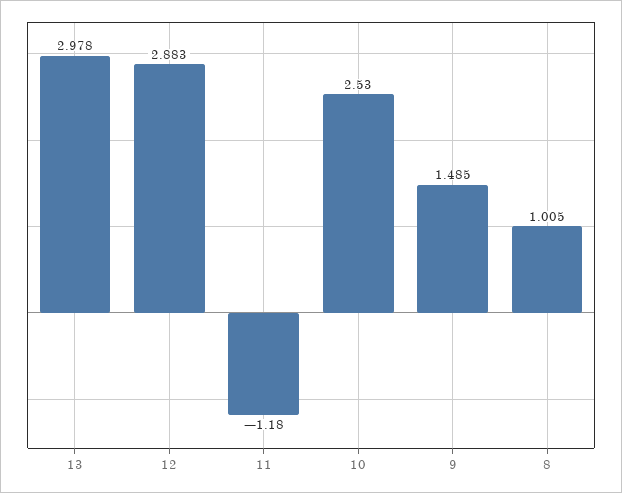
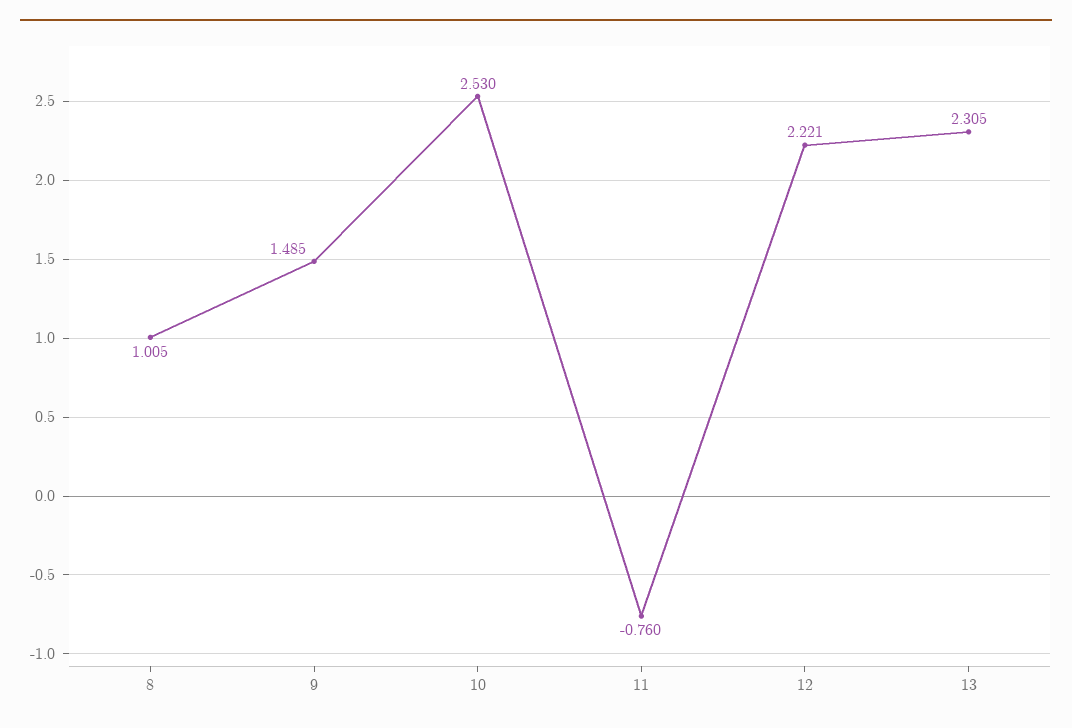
13: 2.978 -> 2.305
12: 2.883 -> 2.221
11: -1.18 -> -0.76

